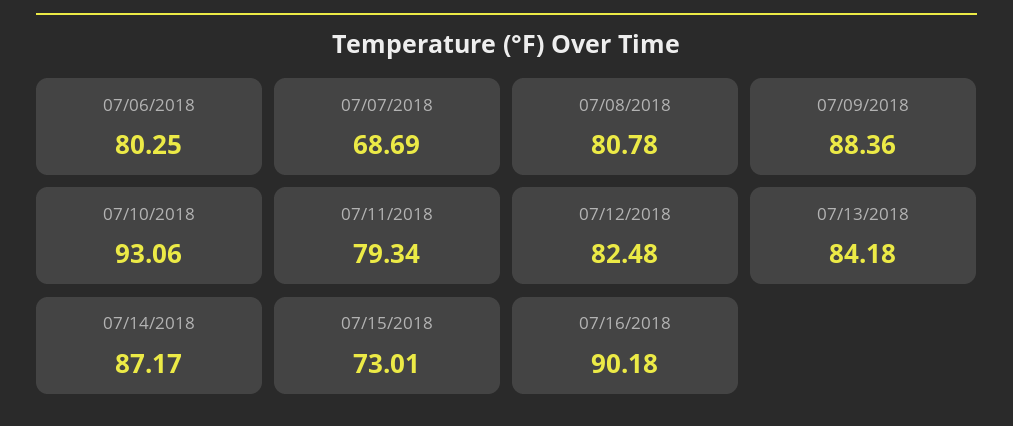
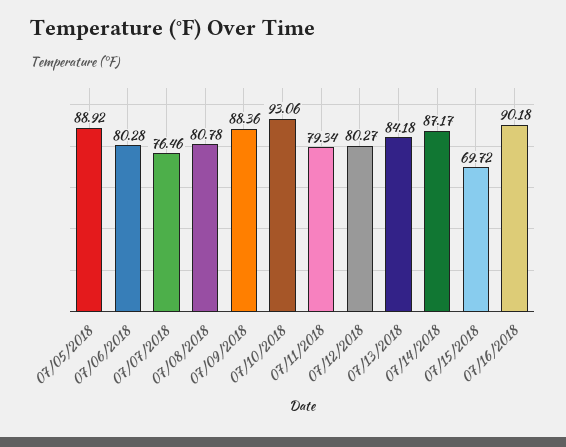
07/06/2018: 80.25 -> 80.28
07/07/2018: 68.69 -> 76.46
07/12/2018: 82.48 -> 80.27
07/15/2018: 73.01 -> 69.72
07/05/2018: none -> 88.92

